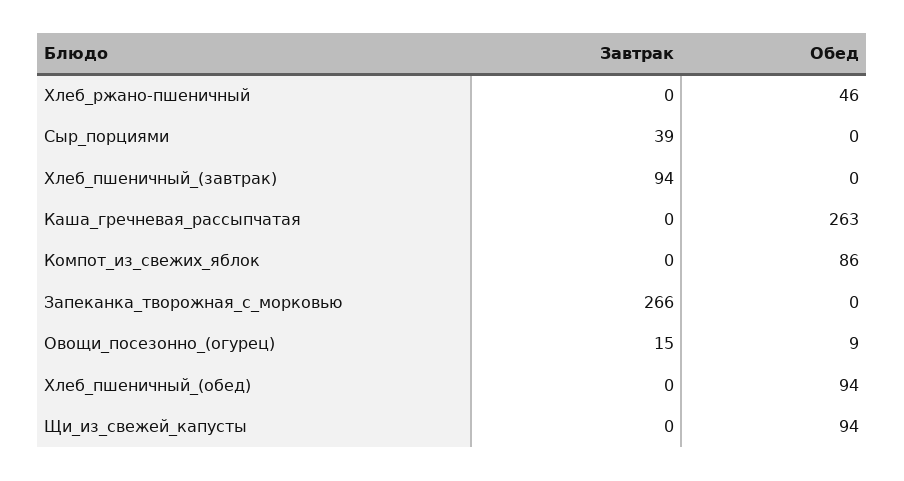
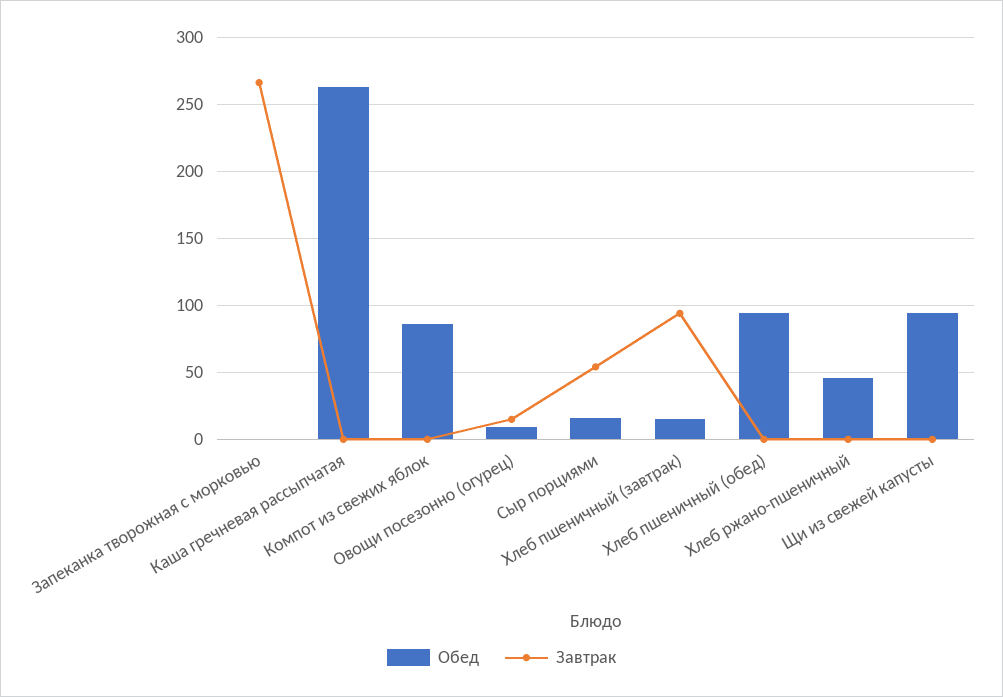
Завтрак, Сыр_порциями: 39 -> 55
Обед, Сыр_порциями: 0 -> 15
Обед, Хлеб_пшеничный_(завтрак): 0 -> 15

